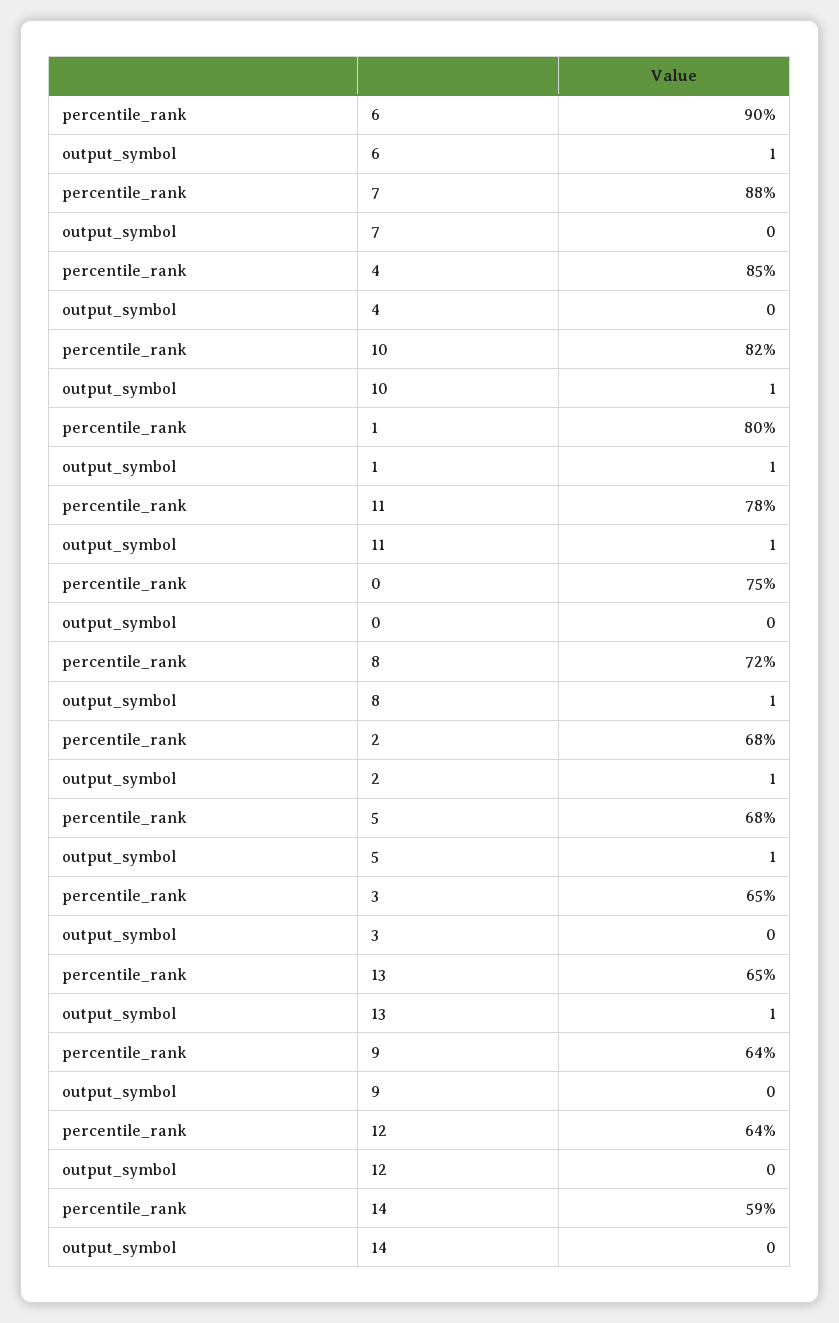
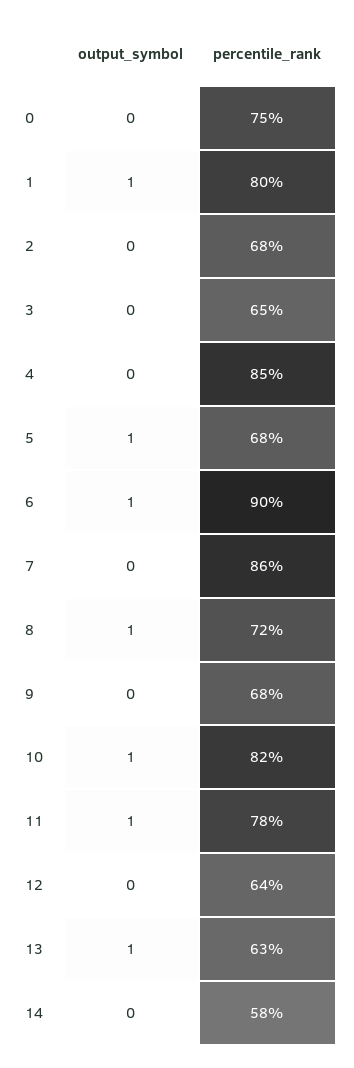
percentile_rank, 7: 88 -> 86
output_symbol, 2: 1 -> 0
percentile_rank, 13: 65 -> 63
percentile_rank, 9: 64 -> 68
percentile_rank, 14: 59 -> 58

